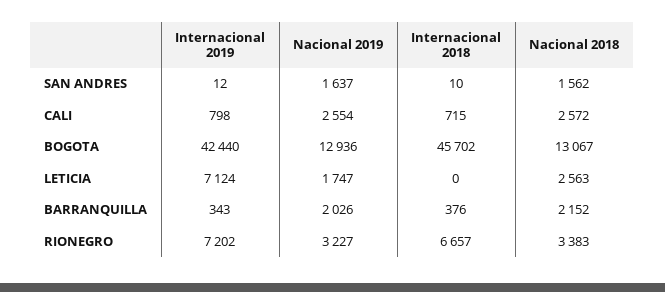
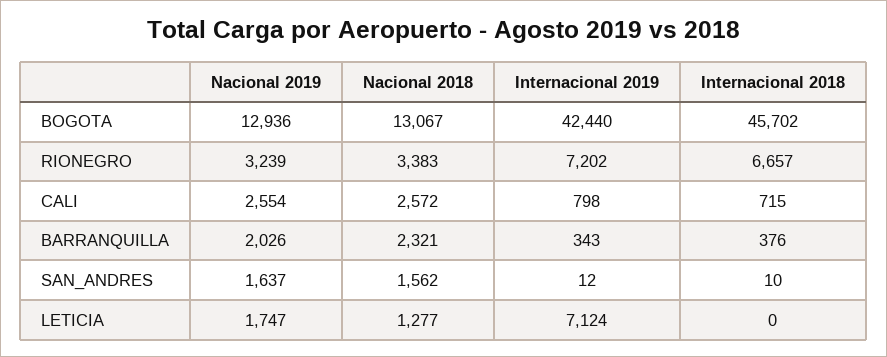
Nacional 2018, LETICIA: 2563 -> 1277
Nacional 2018, BARRANQUILLA: 2152 -> 2321
Nacional 2019, RIONEGRO: 3227 -> 3239

